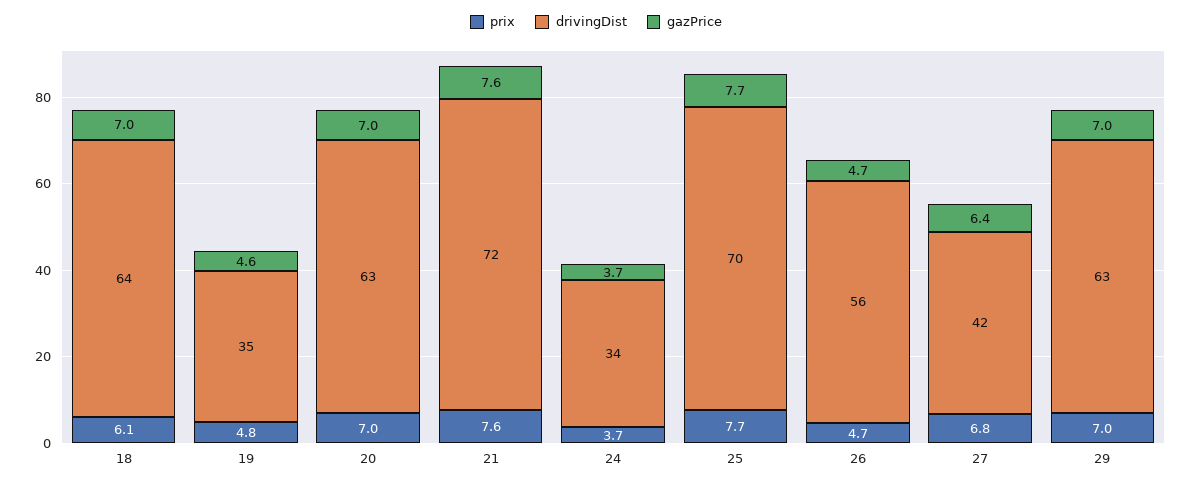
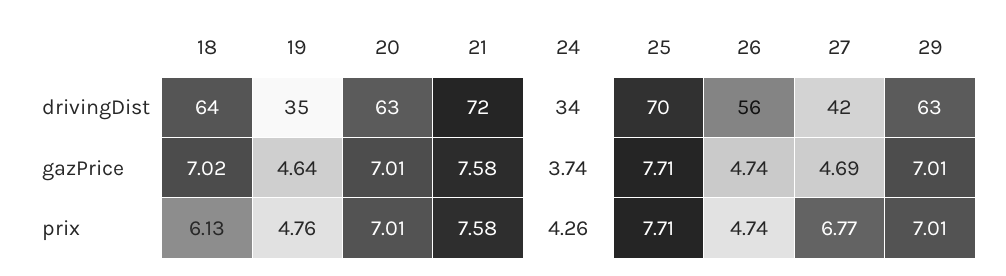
prix, 24: 3.7 -> 4.26
gazPrice, 27: 6.4 -> 4.69

